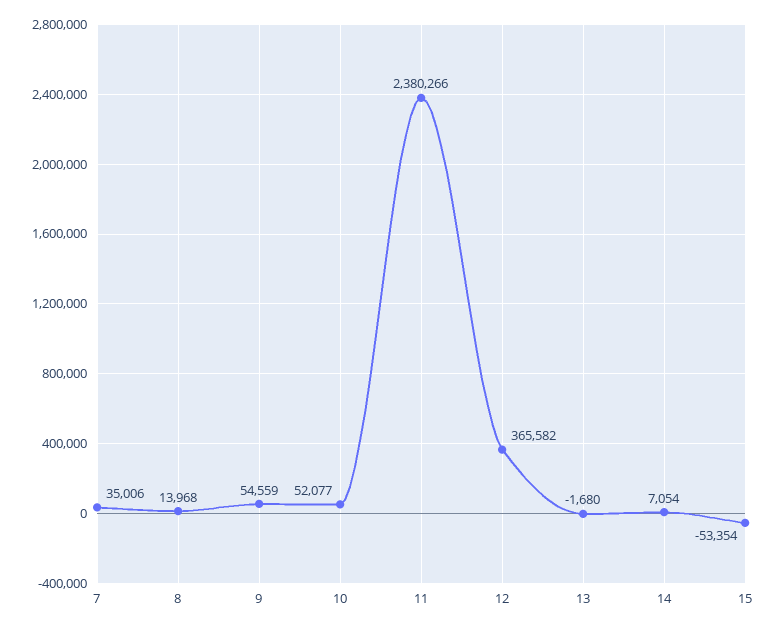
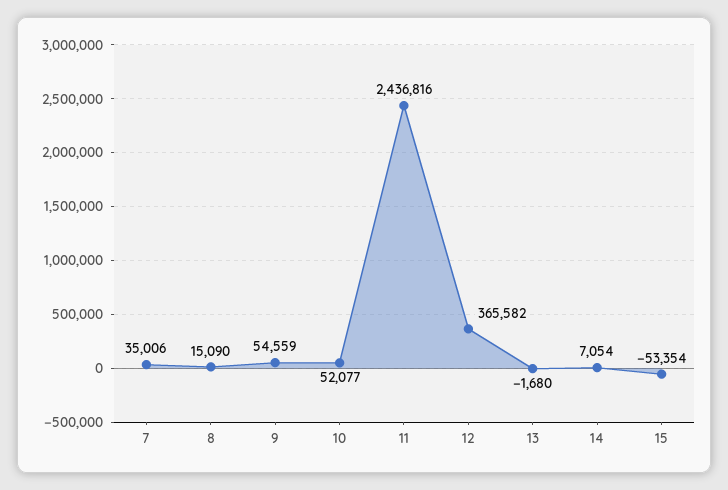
8: 13968 -> 15090
11: 2380266 -> 2436816

